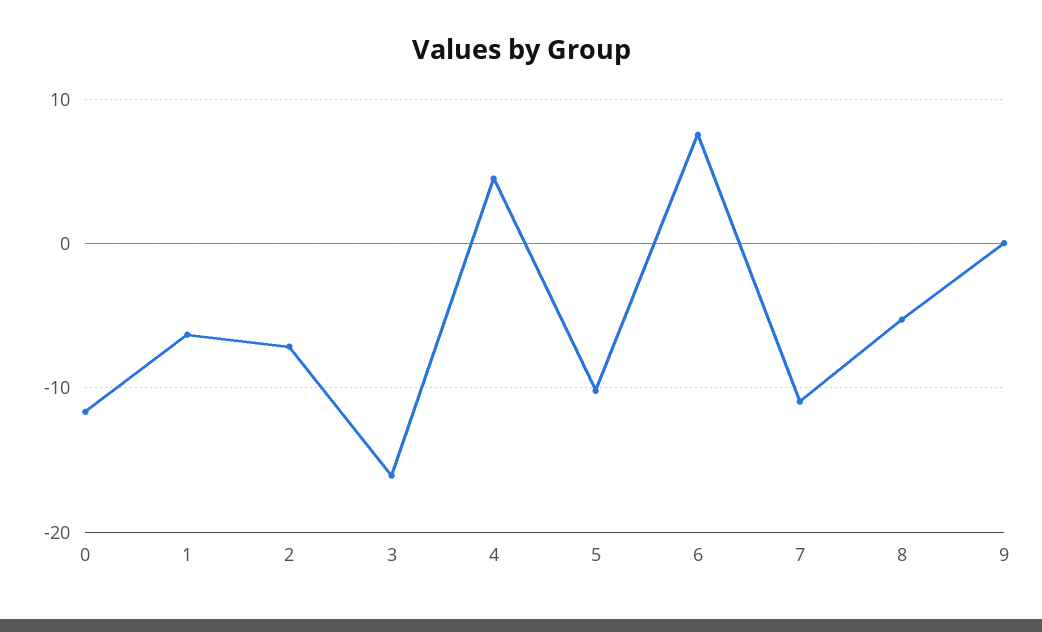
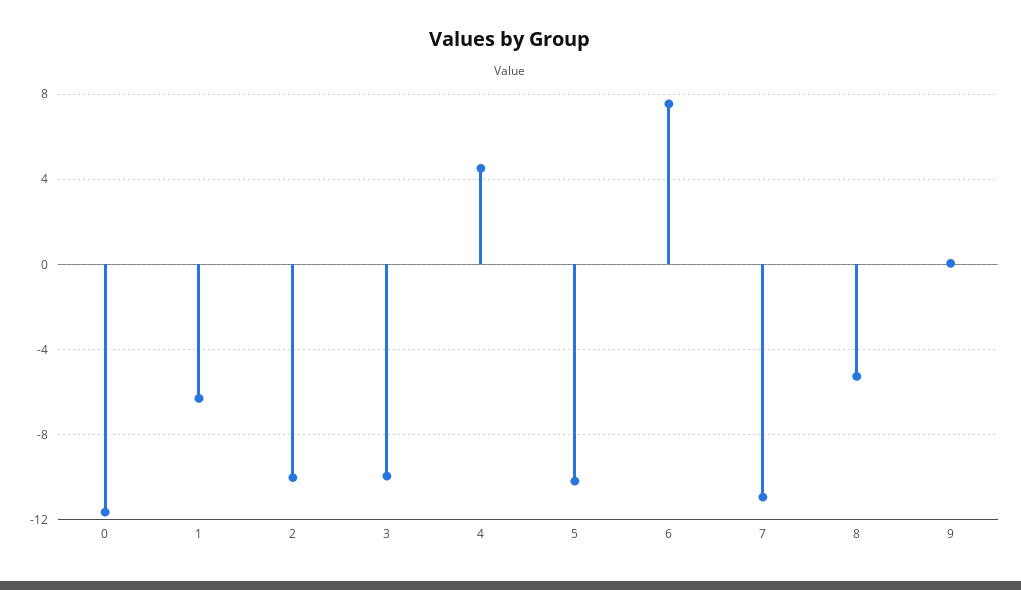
2: -7 -> -10
3: -16 -> -10

